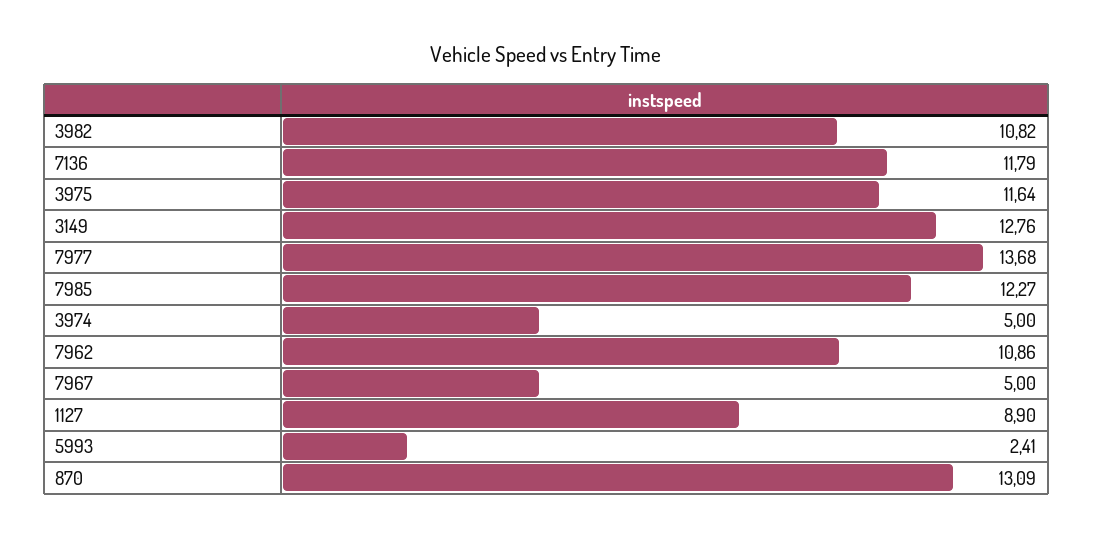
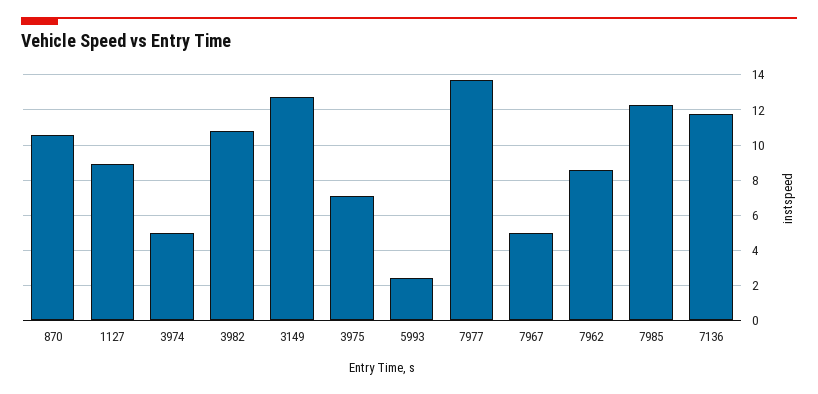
3975: 11.64 -> 7
7962: 10.86 -> 8.5
870: 13.09 -> 10.5

